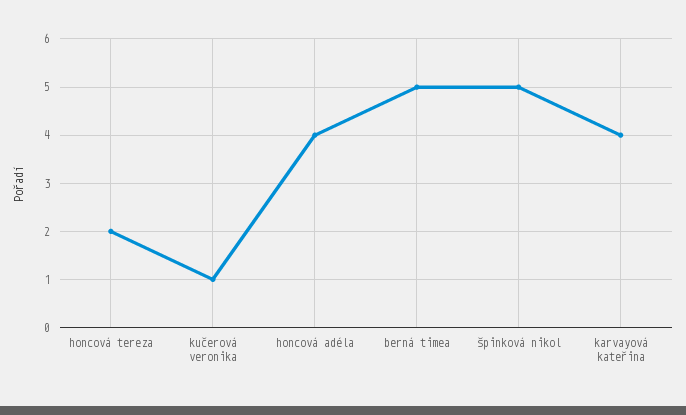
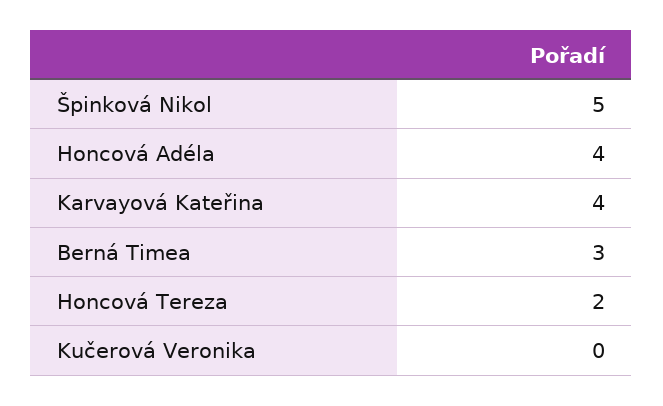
kučerová veronika: 1 -> 0
berná timea: 5 -> 3

